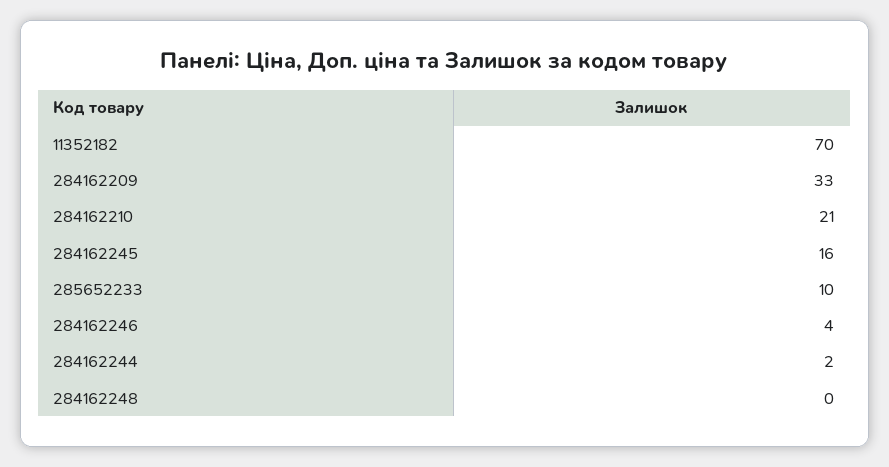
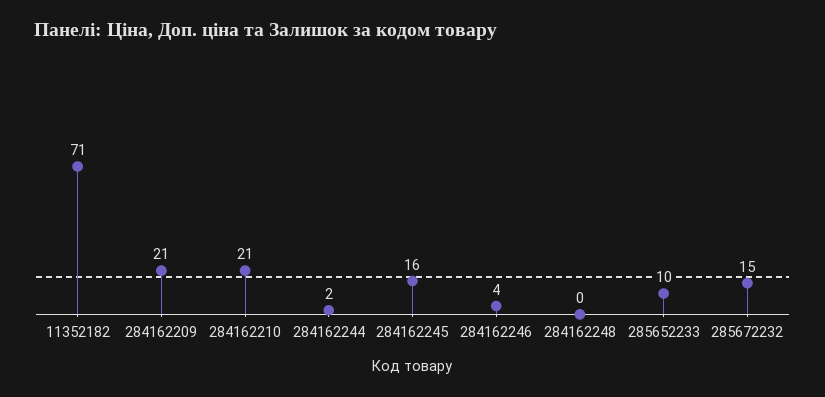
11352182: 70 -> 71
284162209: 33 -> 21
285672232: none -> 15

